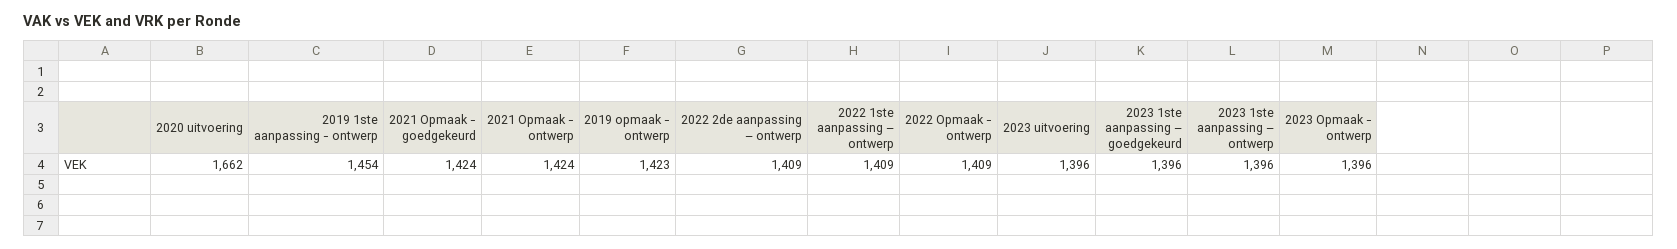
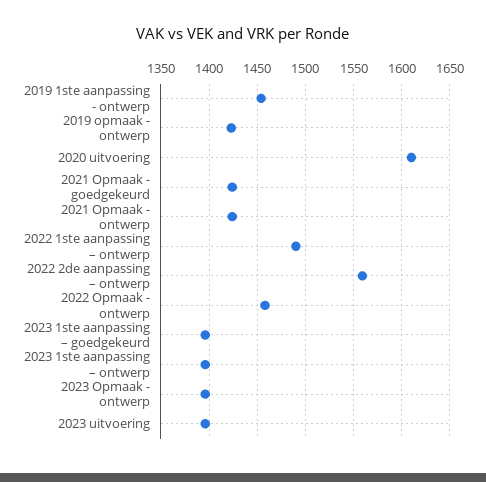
2020 uitvoering: 1662 -> 1610
2022 2de aanpassing – ontwerp: 1409 -> 1560
2022 1ste aanpassing – ontwerp: 1409 -> 1490
2022 Opmaak - ontwerp: 1409 -> 1460

